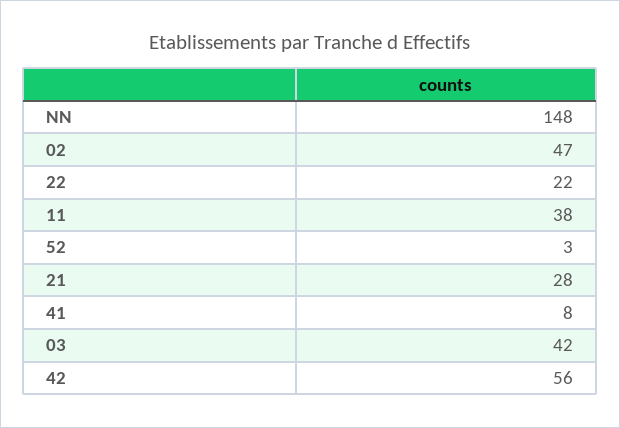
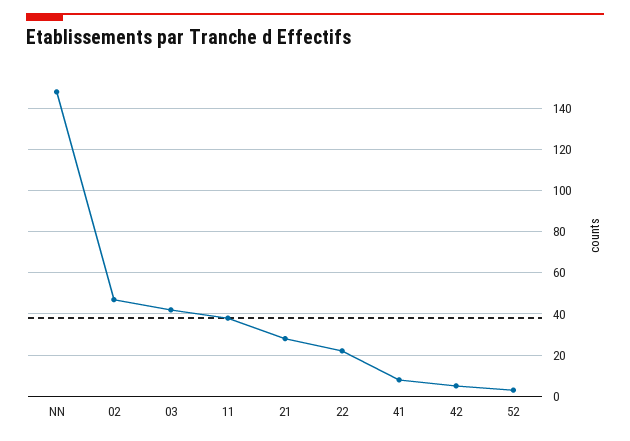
42: 56 -> 5

